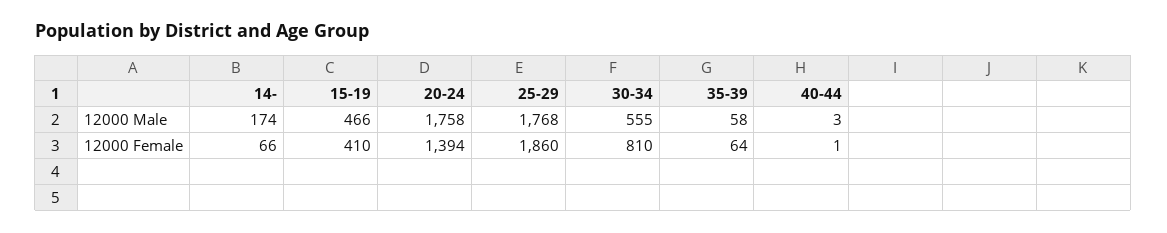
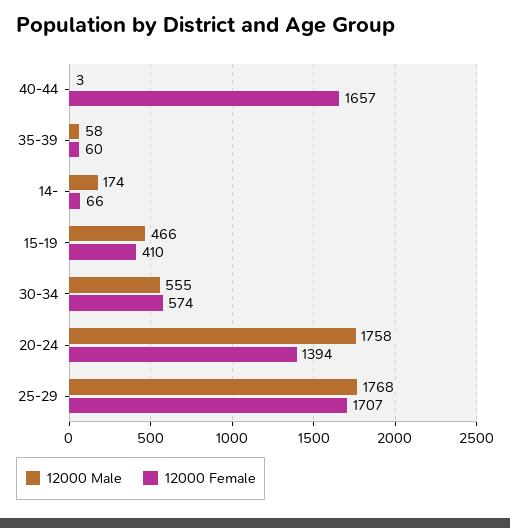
12000 Female, 25-29: 1860 -> 1707
12000 Female, 30-34: 810 -> 574
12000 Female, 35-39: 64 -> 60
12000 Female, 40-44: 1 -> 1657

